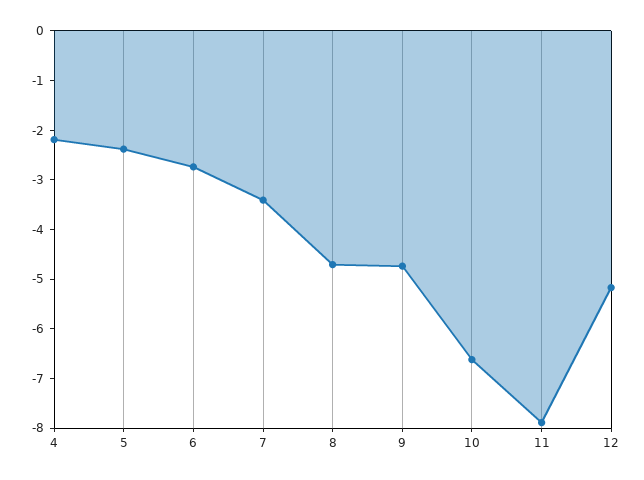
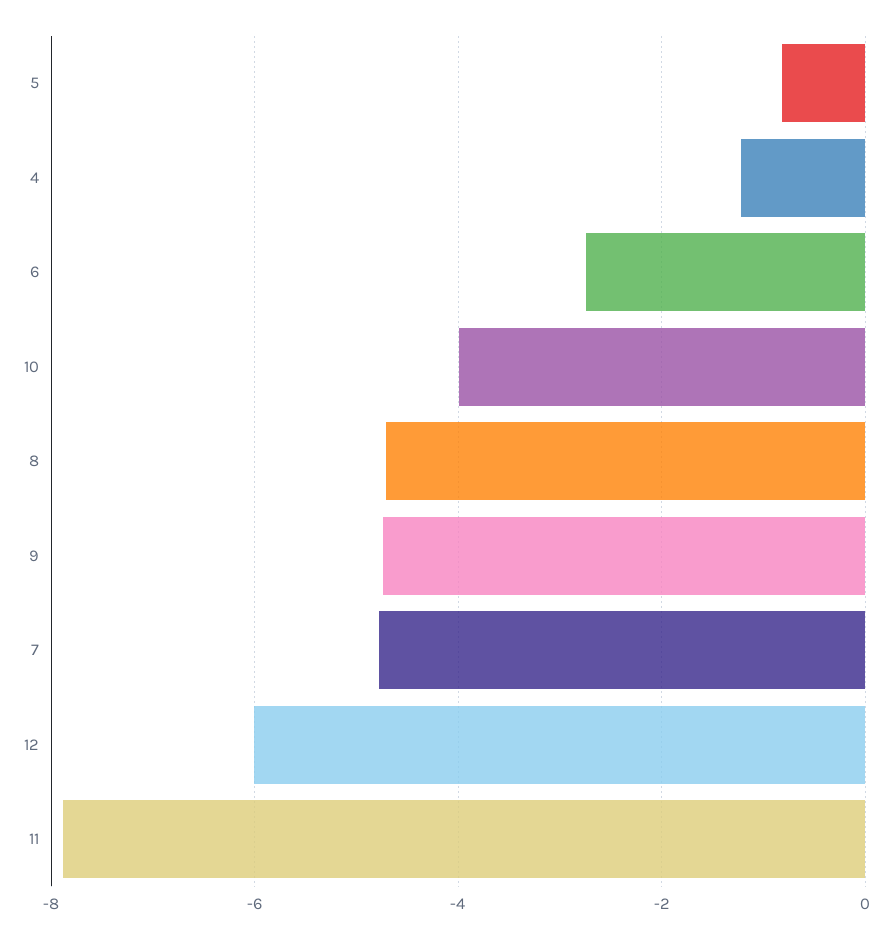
4: -2.2 -> -1.2
5: -2.4 -> -0.8
7: -3.4 -> -4.8
10: -6.6 -> -4
12: -5.2 -> -6

